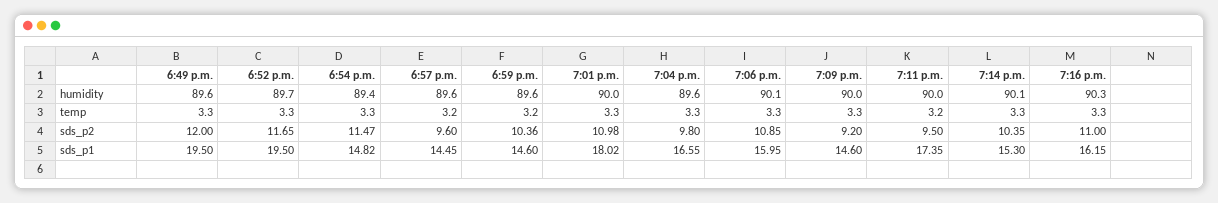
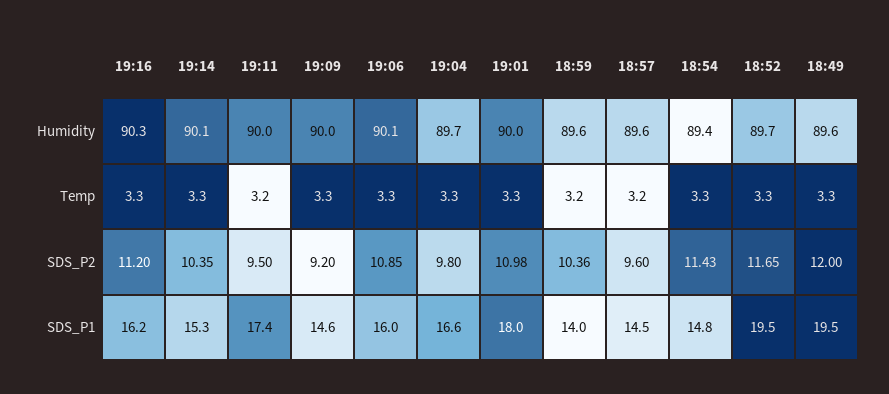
7:04 p.m., humidity: 89.6 -> 89.7
6:54 p.m., sds_p2: 11.47 -> 11.43
7:16 p.m., sds_p2: 11 -> 11.2
6:59 p.m., sds_p1: 14.6 -> 14

